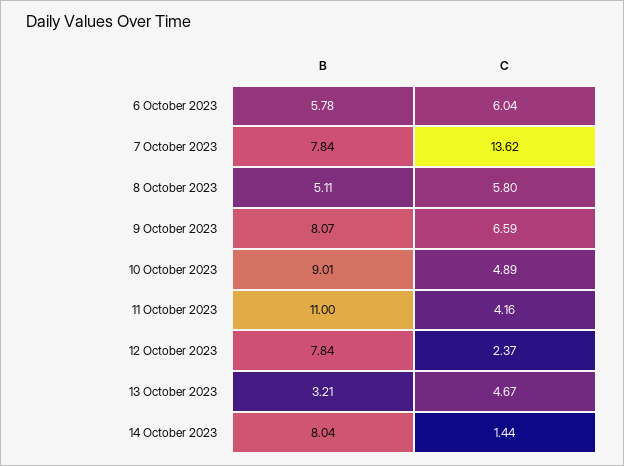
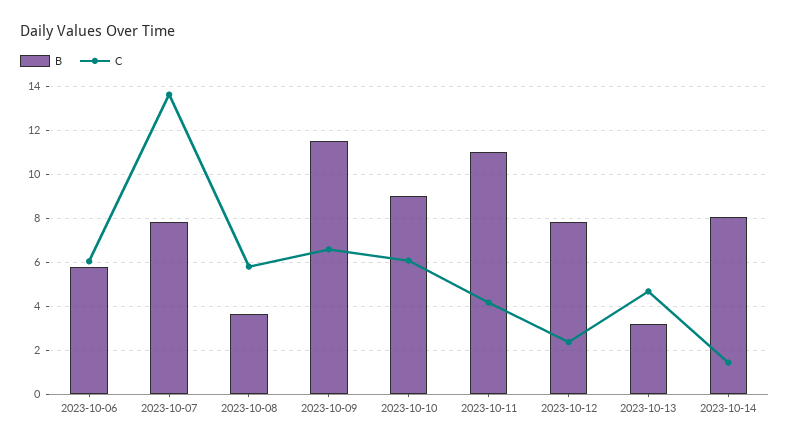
B, 8 October 2023: 5.11 -> 3.5
B, 9 October 2023: 8.07 -> 11.5
C, 10 October 2023: 4.89 -> 6

